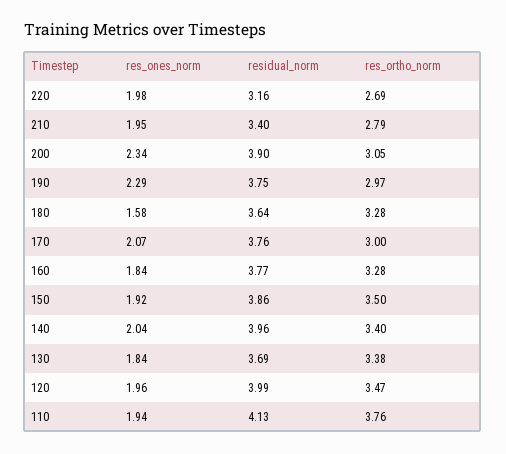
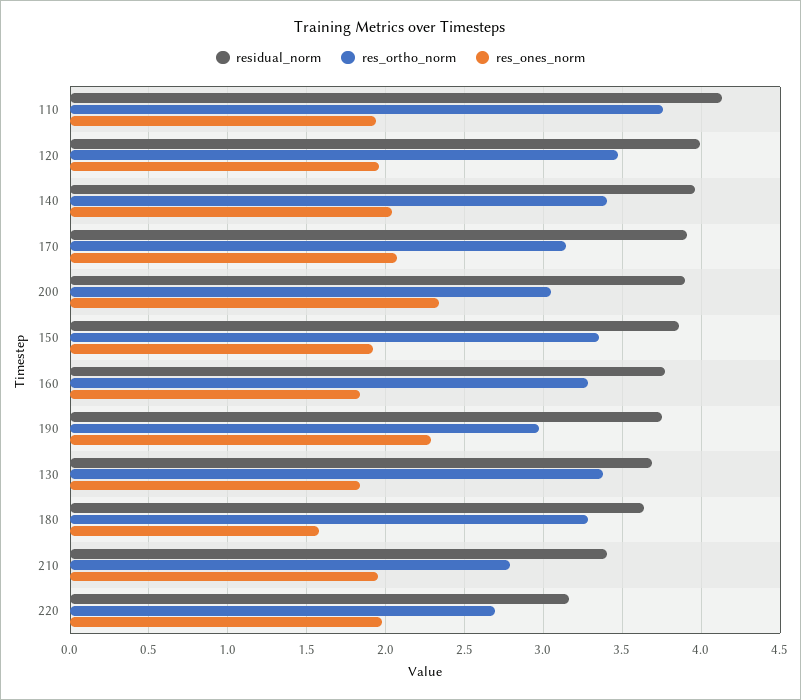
residual_norm, 170: 3.76 -> 3.9
res_ortho_norm, 170: 3 -> 3.15
res_ortho_norm, 150: 3.5 -> 3.35

